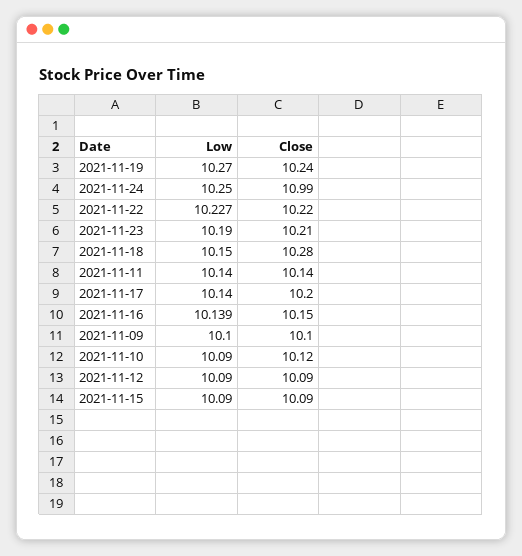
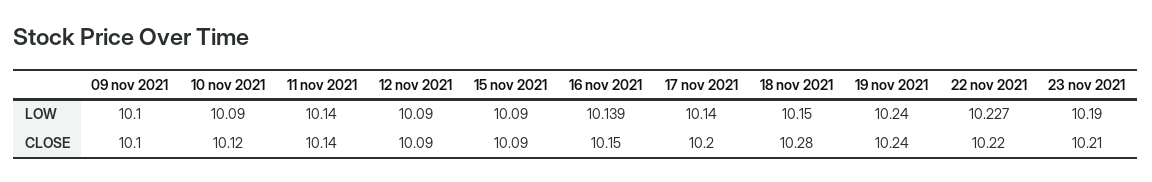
Low, 2021-11-19: 10.27 -> 10.24
Low, 2021-11-24: 10.25 -> none
Close, 2021-11-24: 10.99 -> none

